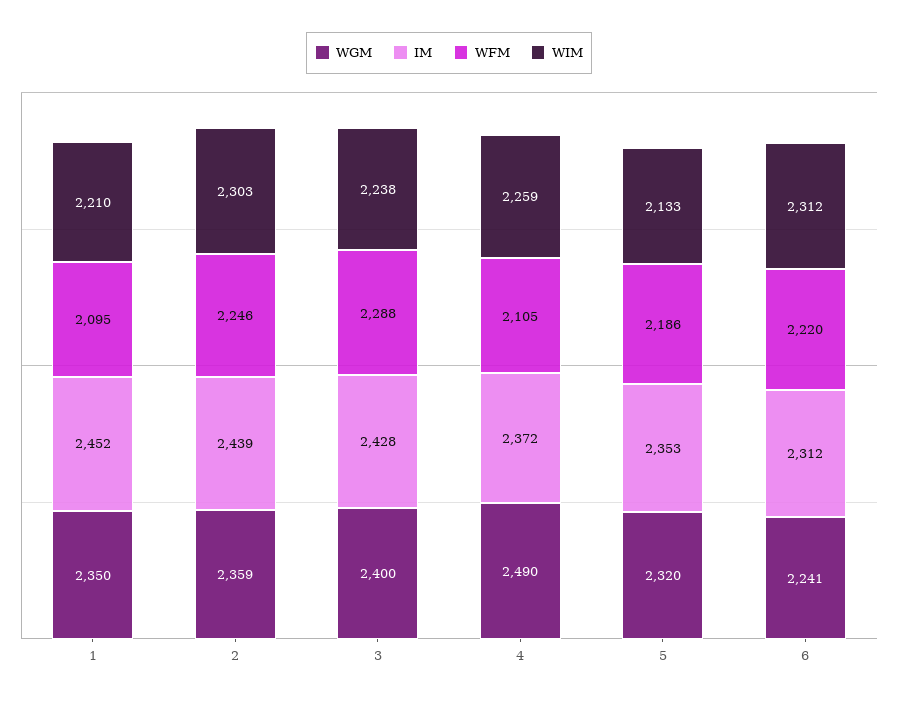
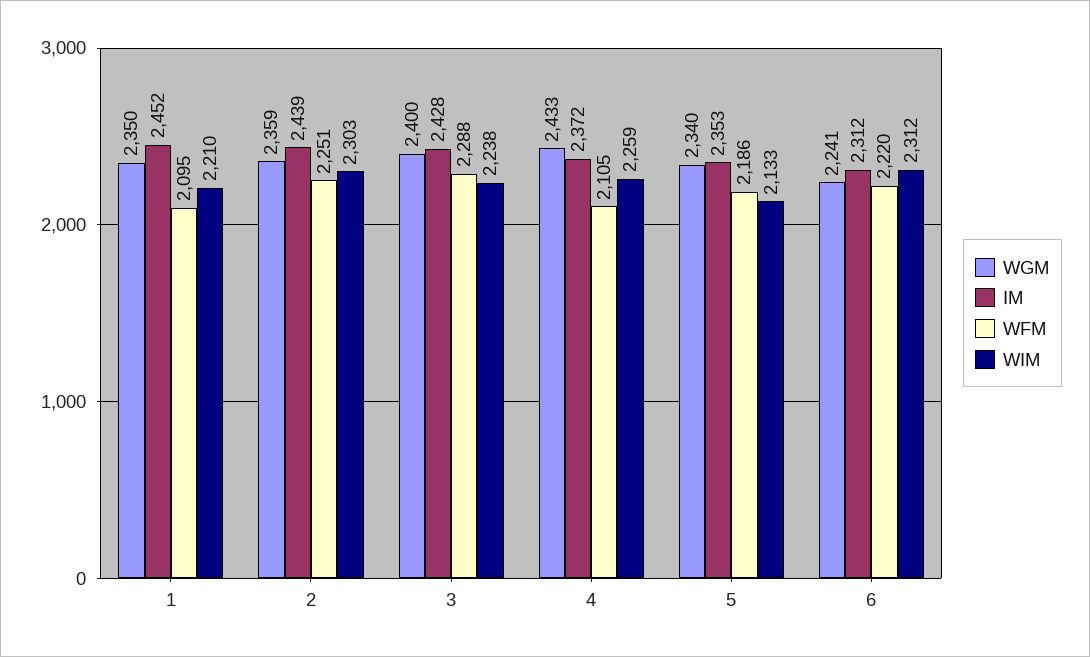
WFM, 2: 2246 -> 2251
WGM, 4: 2490 -> 2433
WGM, 5: 2320 -> 2340

